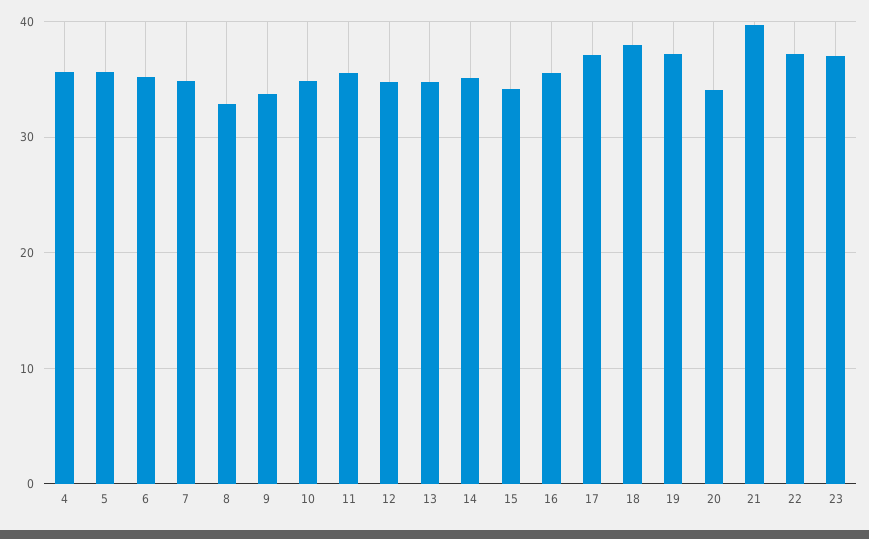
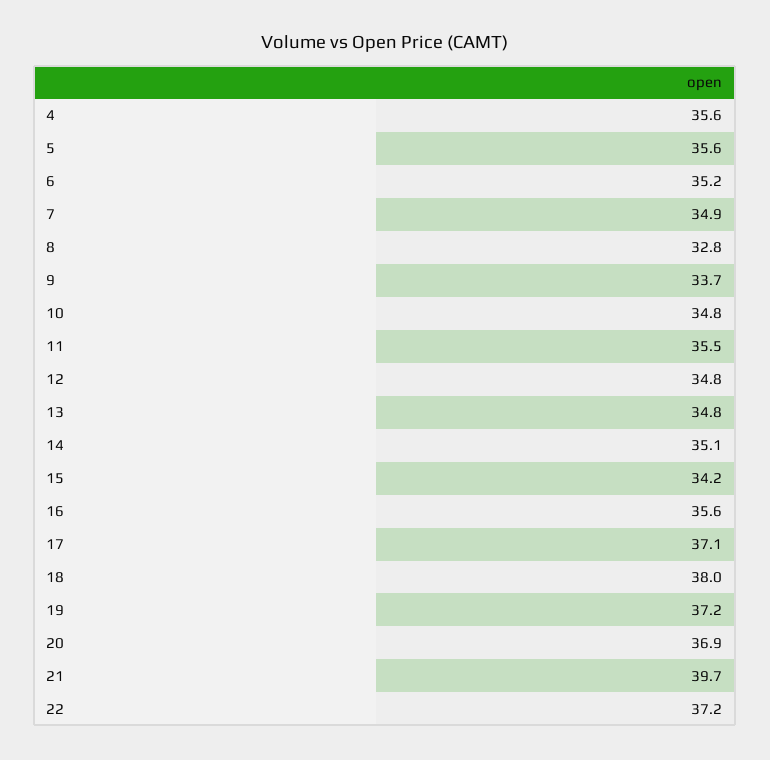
20: 34 -> 36.9
23: 37 -> none

